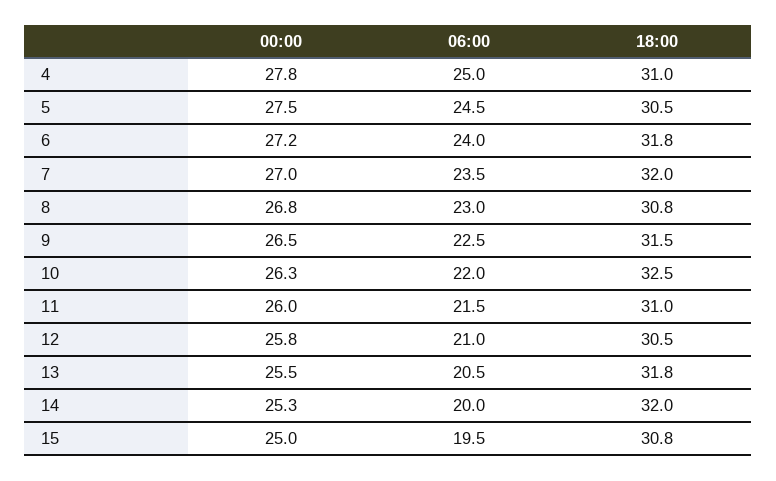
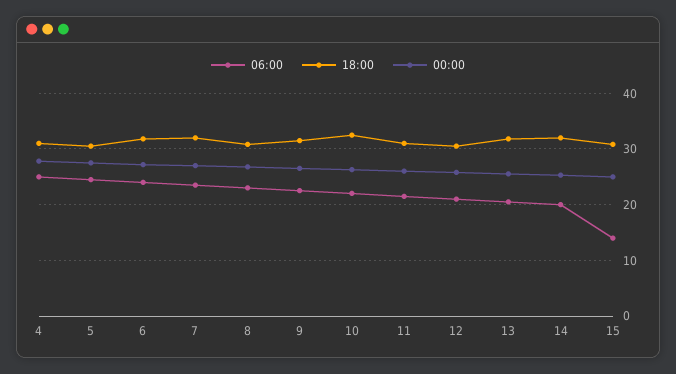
06:00, 15: 19.5 -> 14

